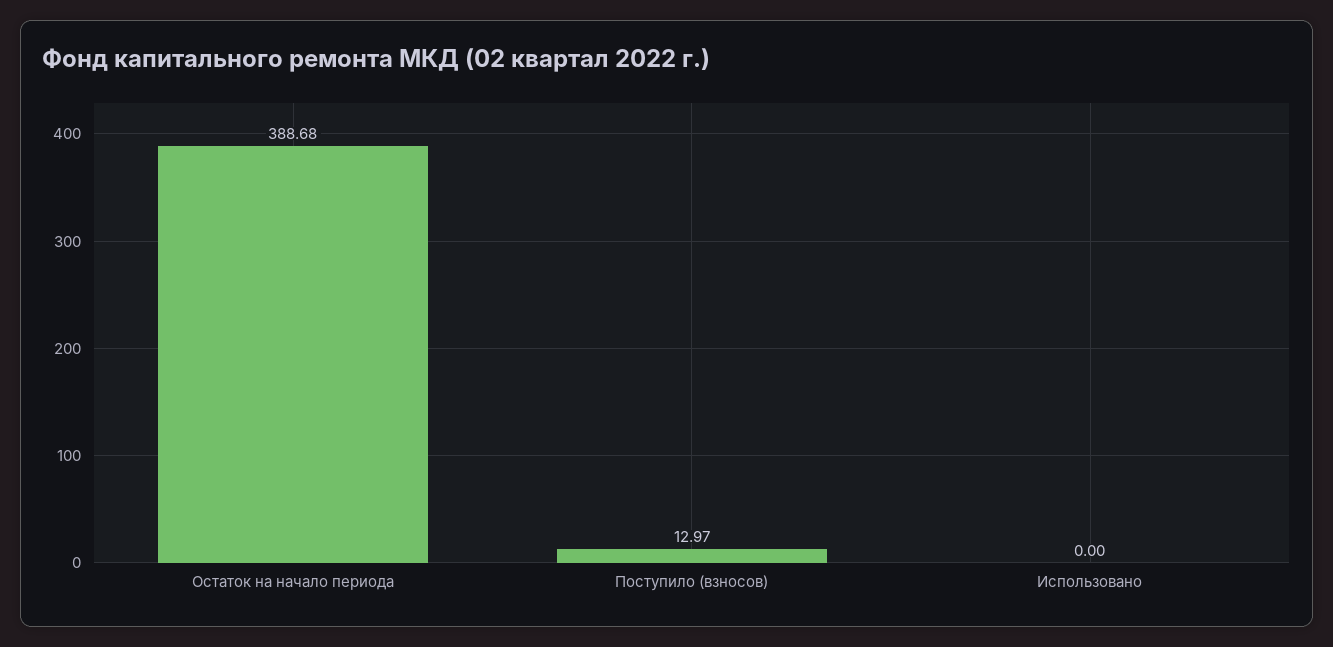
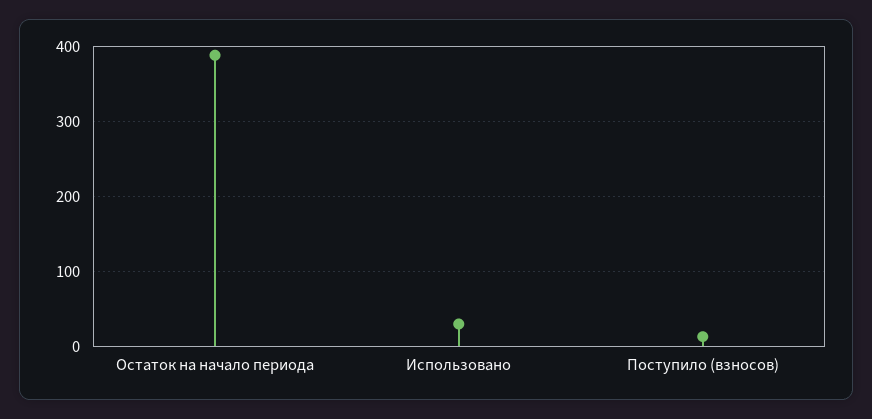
Использовано: 0 -> 30

